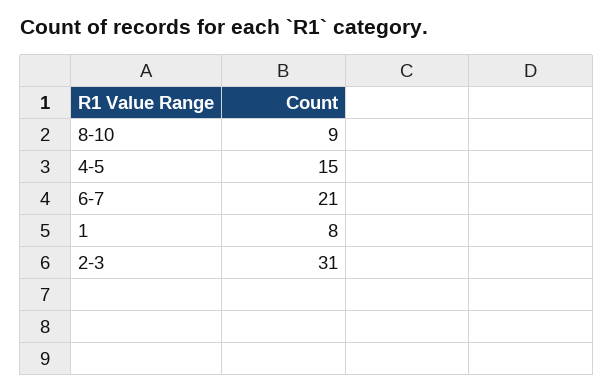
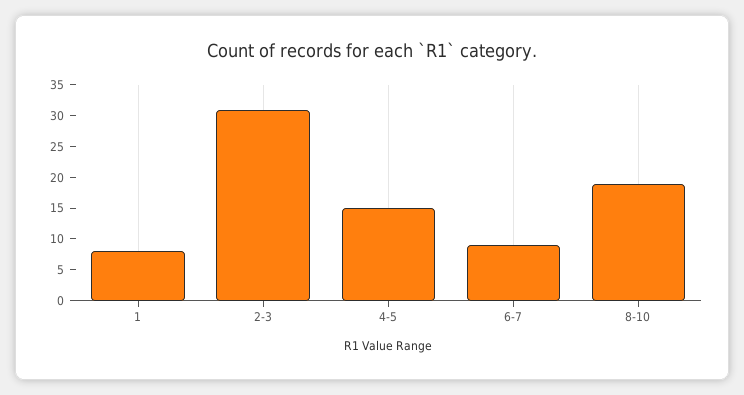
8-10: 9 -> 20
6-7: 21 -> 10

